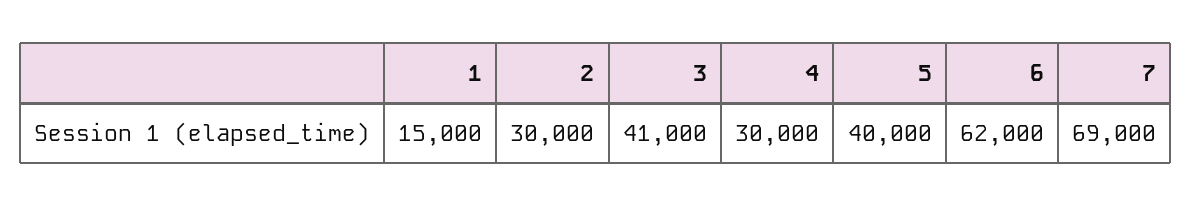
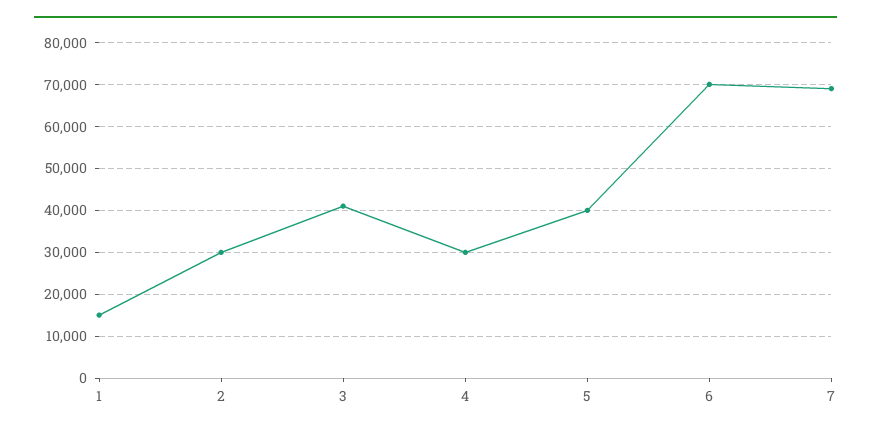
6: 62000 -> 70000

